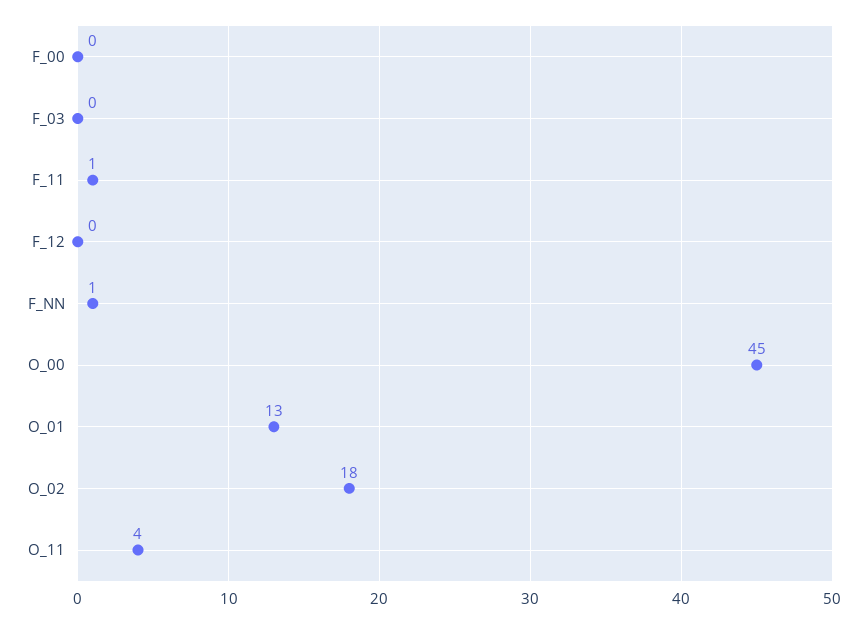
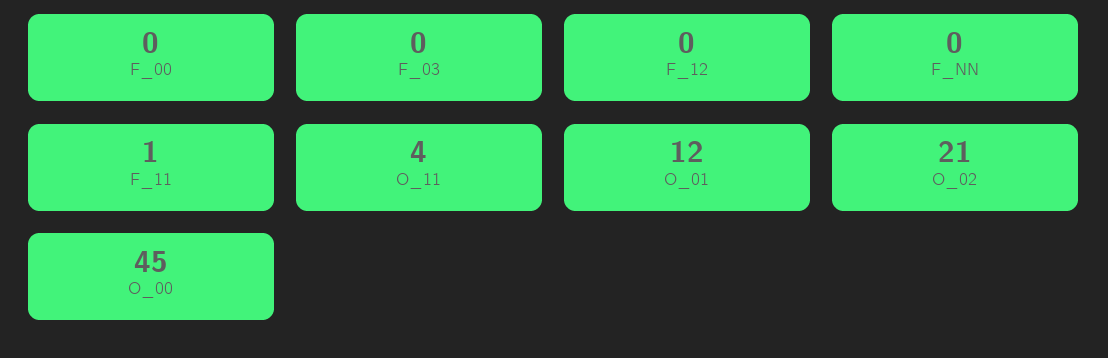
F_NN: 1 -> 0
O_01: 13 -> 12
O_02: 18 -> 21

